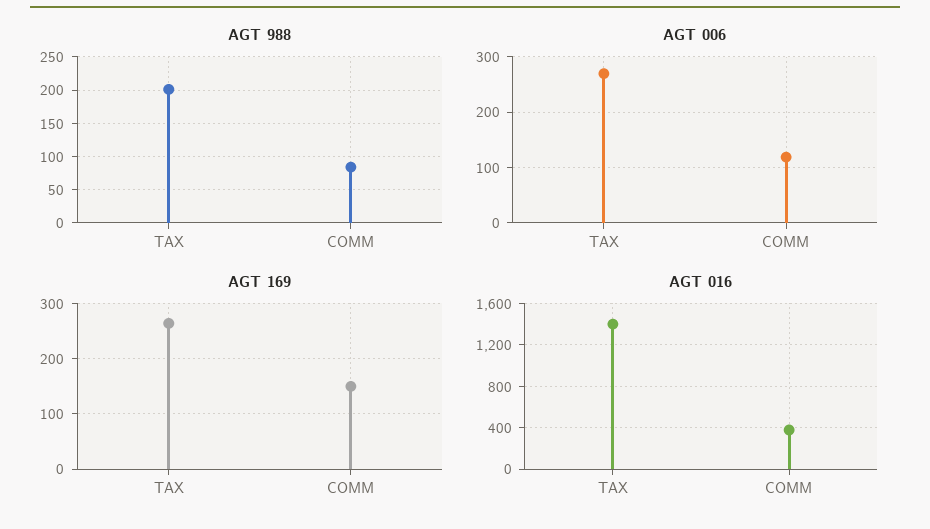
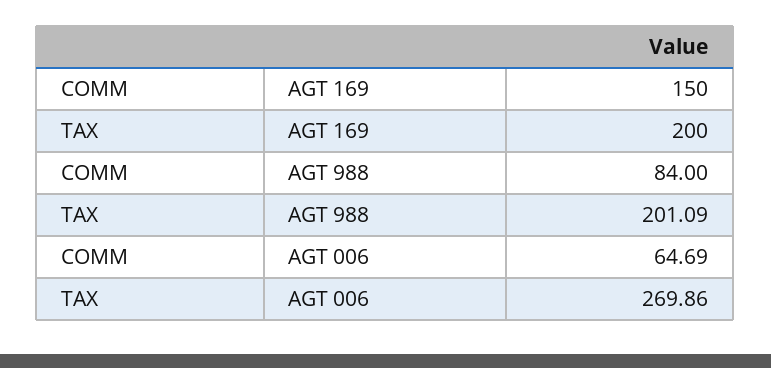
AGT 006, COMM: 120 -> 64.69
AGT 169, TAX: 260 -> 200
AGT 016, TAX: 1400 -> none
AGT 016, COMM: 400 -> none

